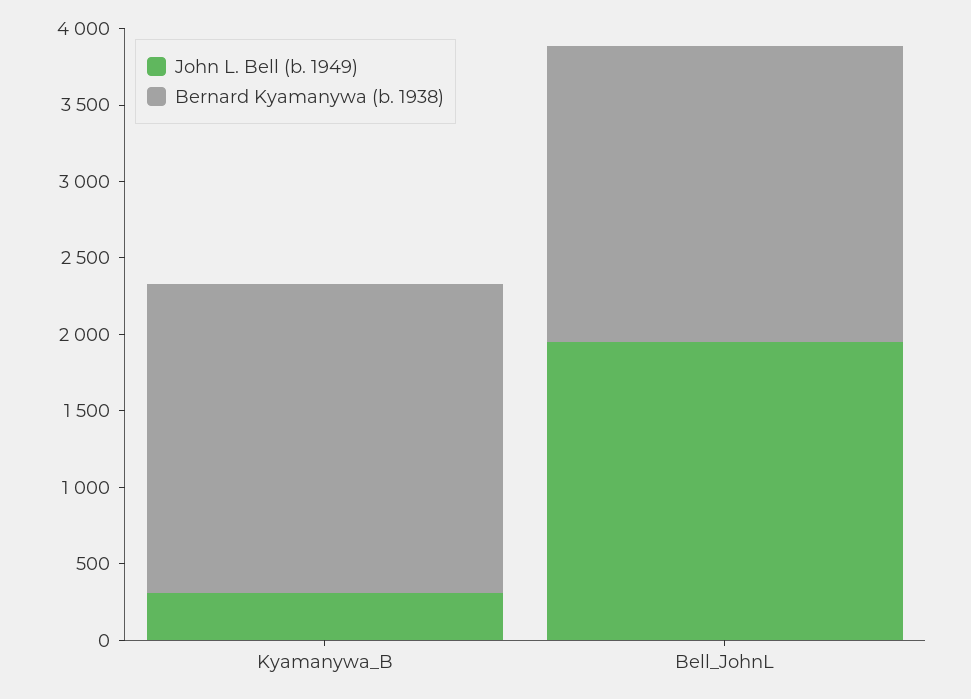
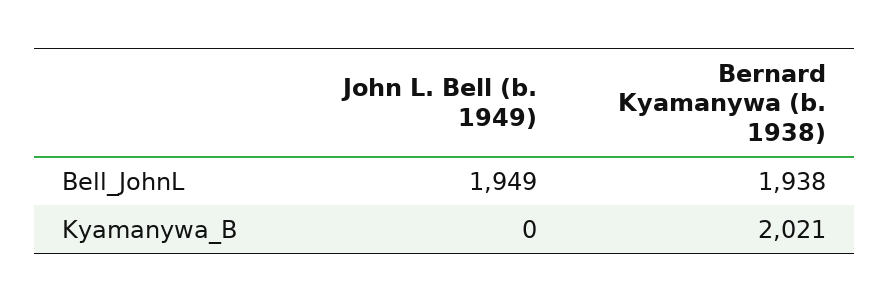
John L. Bell (b. 1949), Kyamanywa_B: 300 -> 0

